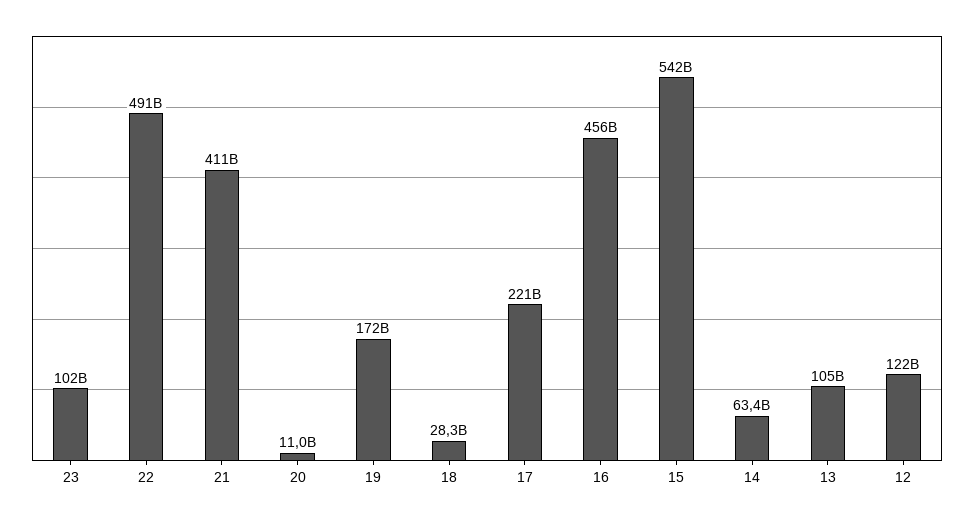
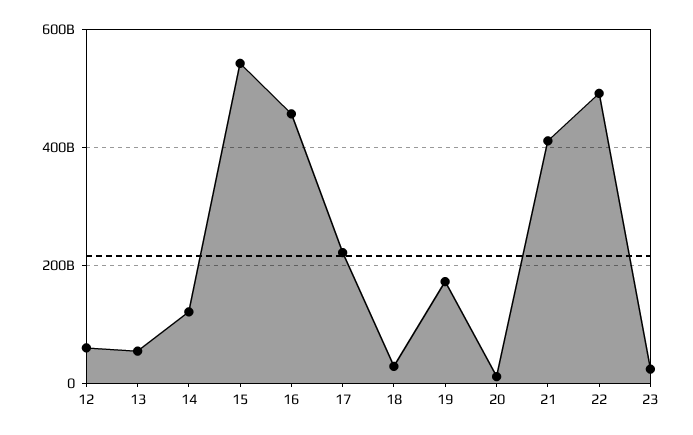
23: 102000000000 -> 20000000000
14: 63400000000 -> 120000000000
13: 105000000000 -> 60000000000
12: 122000000000 -> 60000000000

